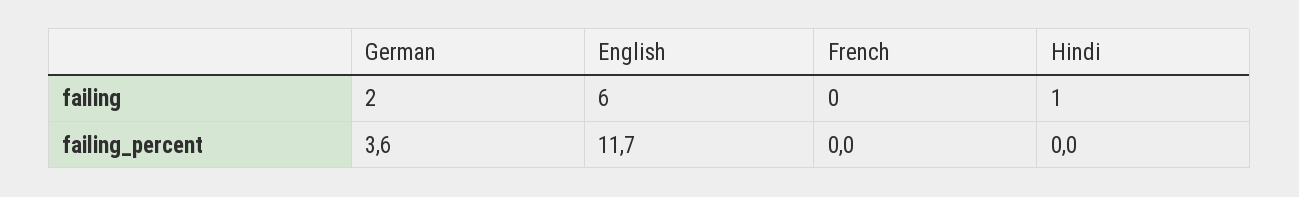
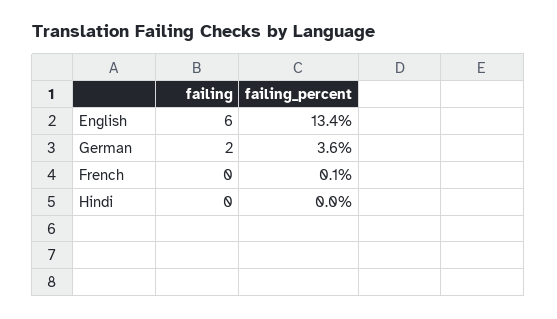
Hindi, failing: 1 -> 0
English, failing_percent: 11.7 -> 13.4
French, failing_percent: 0 -> 0.1

